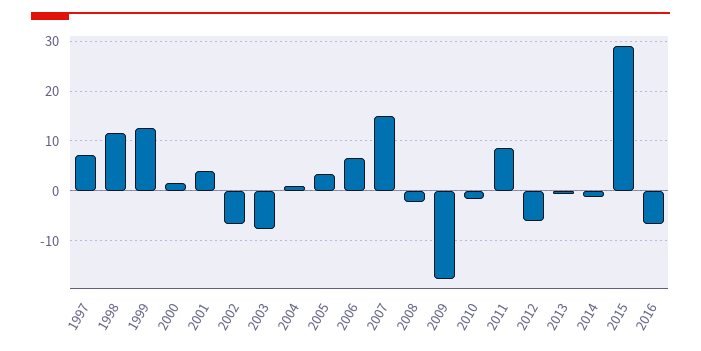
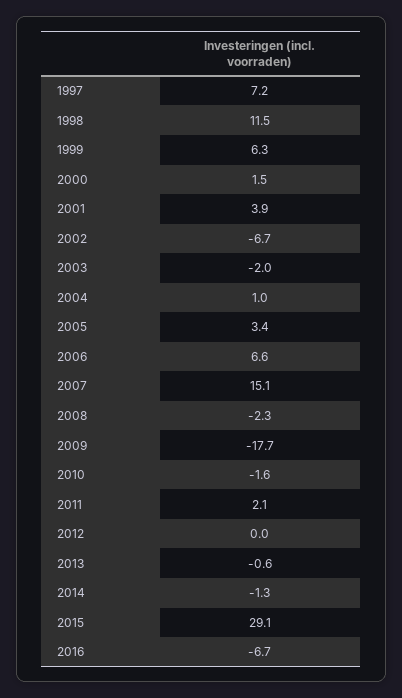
1999: 12 -> 6.3
2003: -8 -> -2
2011: 8 -> 2.1
2012: -6 -> 0

